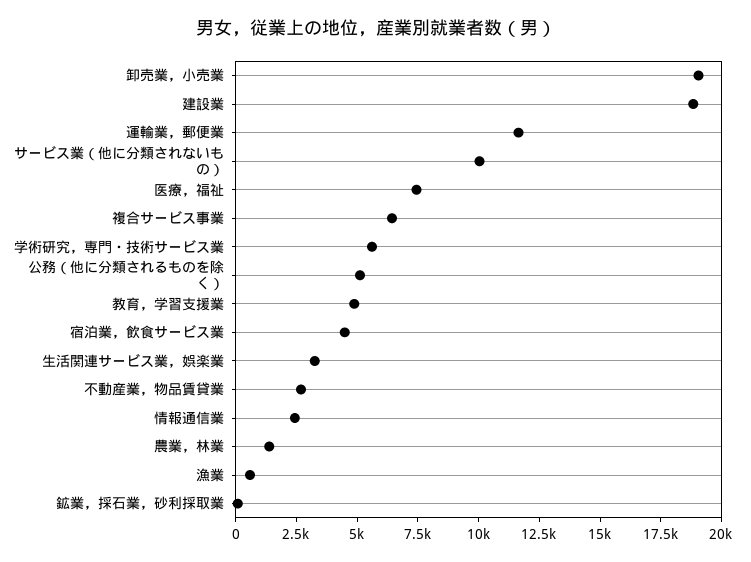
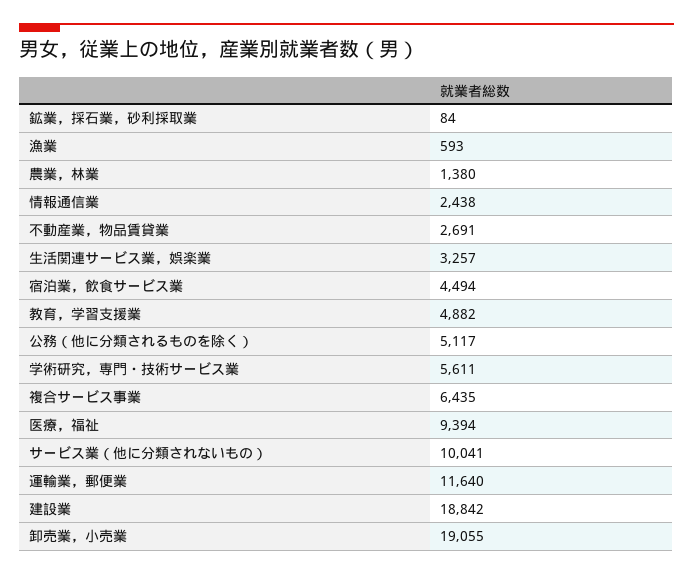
医療，福祉: 7500 -> 9394

